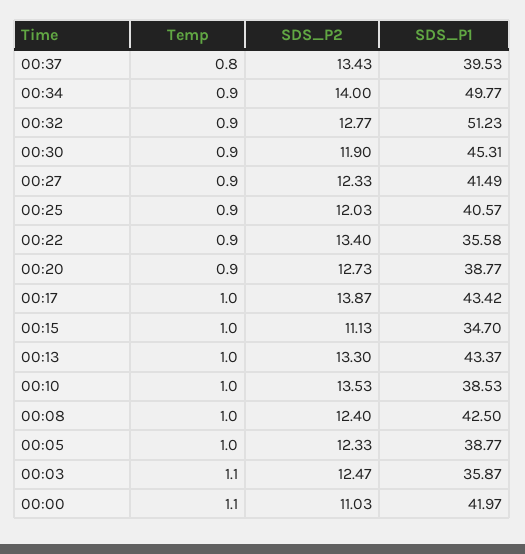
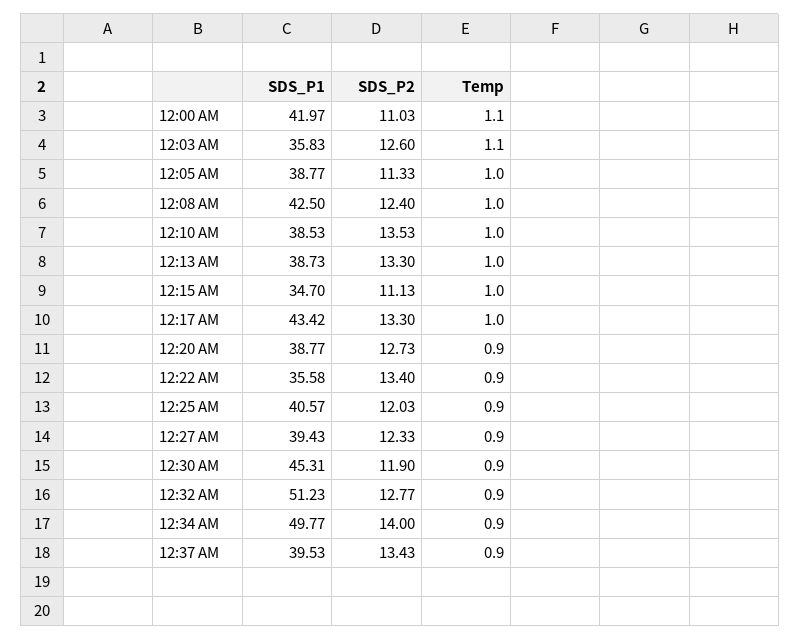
Temp, 00:37: 0.8 -> 0.9
SDS_P1, 00:27: 41.49 -> 39.43
SDS_P2, 00:17: 13.87 -> 13.3
SDS_P1, 00:13: 43.37 -> 38.73
SDS_P2, 00:05: 12.33 -> 11.33
SDS_P2, 00:03: 12.47 -> 12.6
SDS_P1, 00:03: 35.87 -> 35.83

